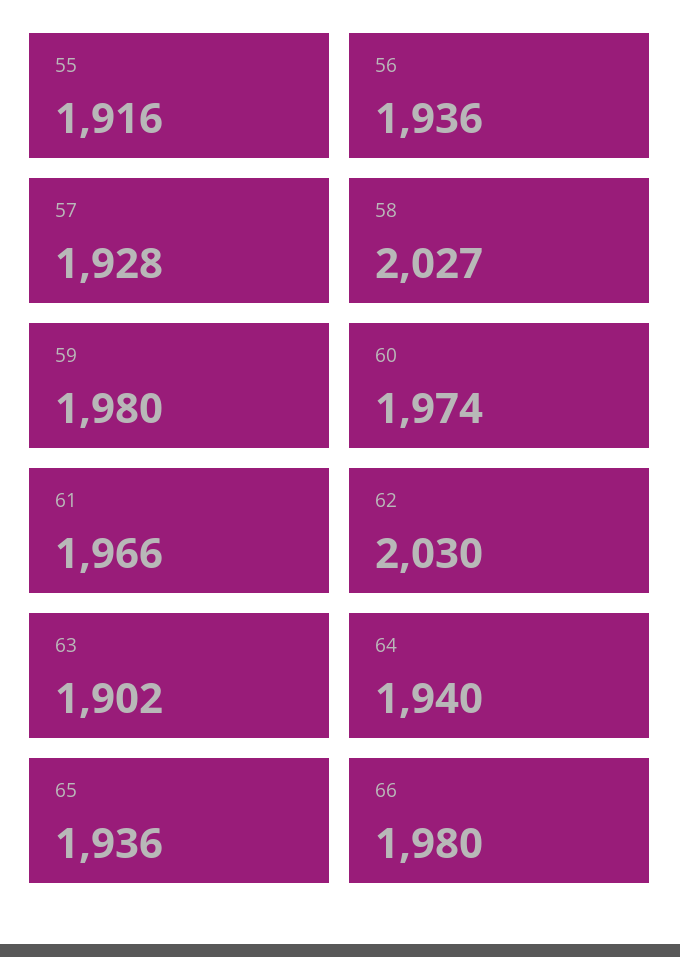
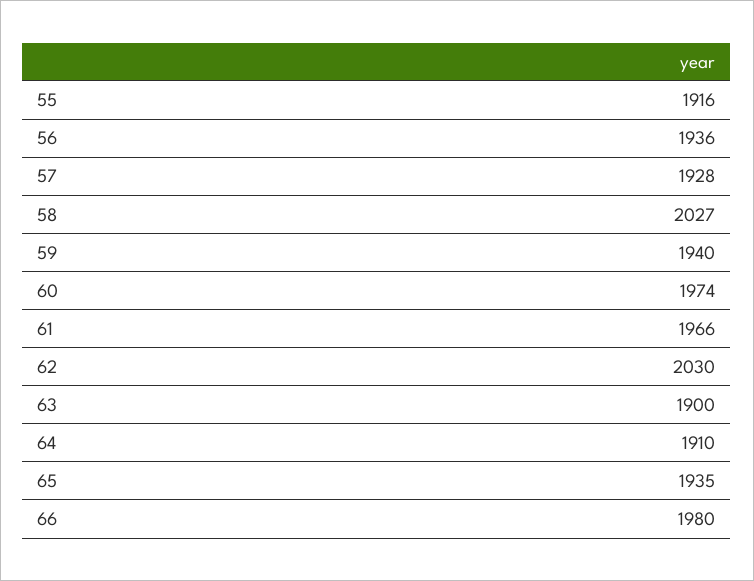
59: 1980 -> 1940
63: 1902 -> 1900
64: 1940 -> 1910
65: 1936 -> 1935

